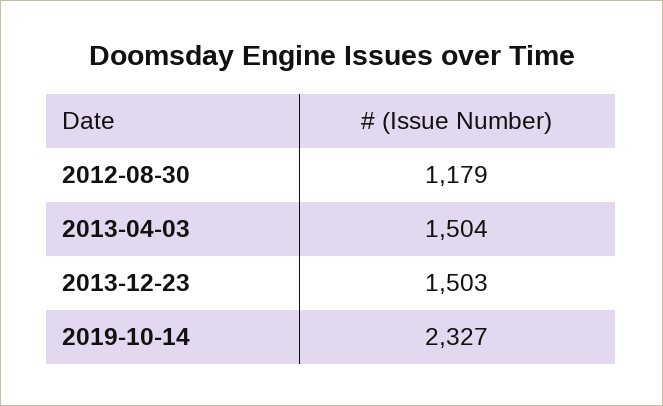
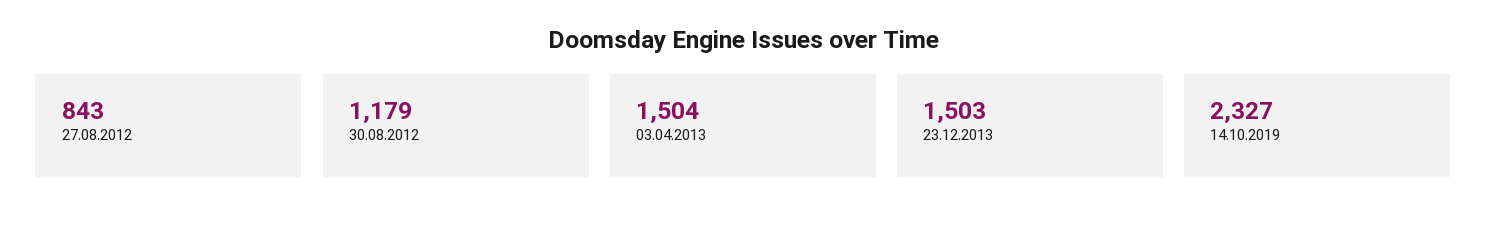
27.08.2012: none -> 843

